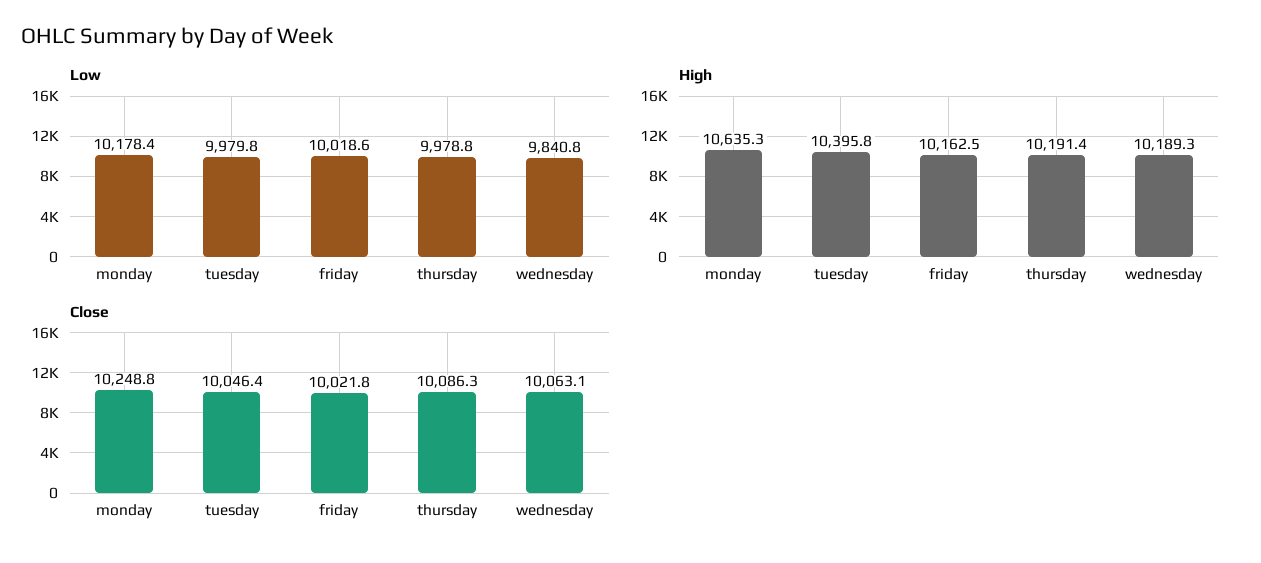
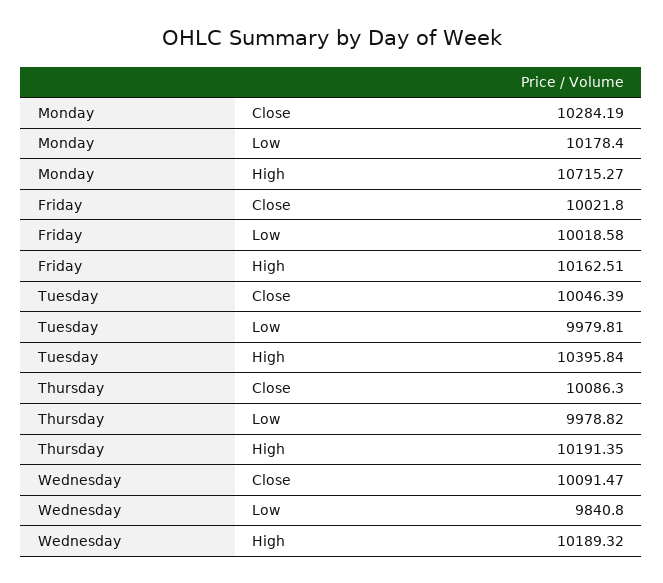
High, monday: 10635.3 -> 10715.27
Close, monday: 10248.8 -> 10284.19
Close, wednesday: 10063.1 -> 10091.47

